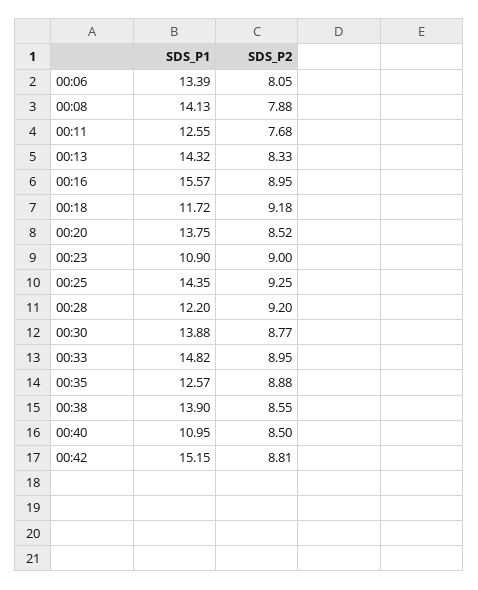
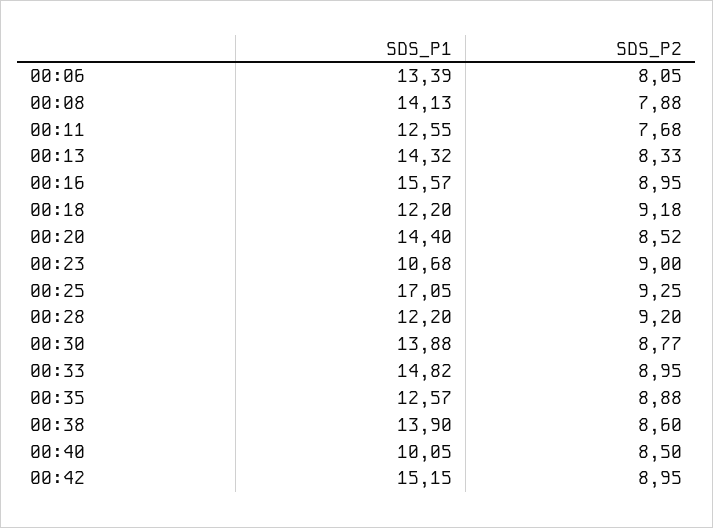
SDS_P1, 00:18: 11.72 -> 12.2
SDS_P1, 00:20: 13.75 -> 14.4
SDS_P1, 00:23: 10.9 -> 10.68
SDS_P1, 00:25: 14.35 -> 17.05
SDS_P2, 00:38: 8.55 -> 8.6
SDS_P1, 00:40: 10.95 -> 10.05
SDS_P2, 00:42: 8.81 -> 8.95

